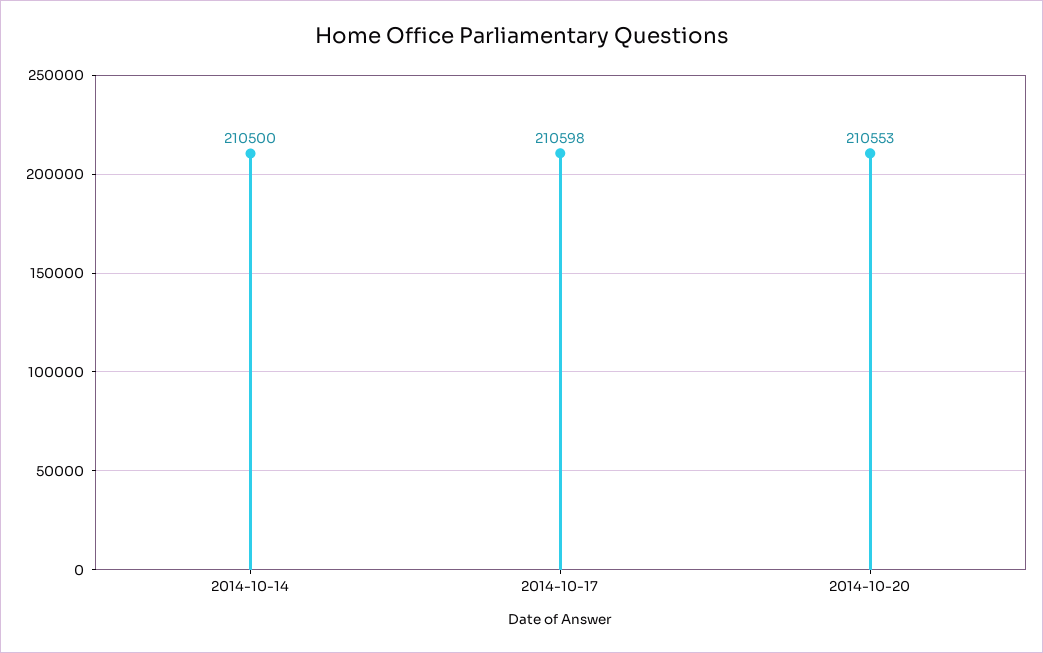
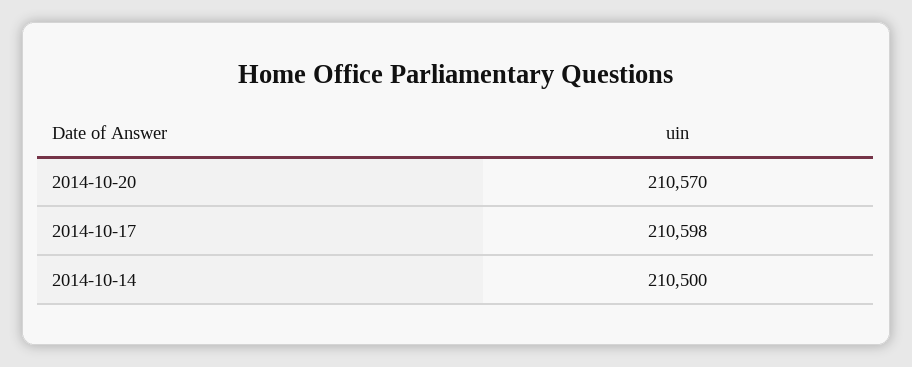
2014-10-20: 210553 -> 210570

